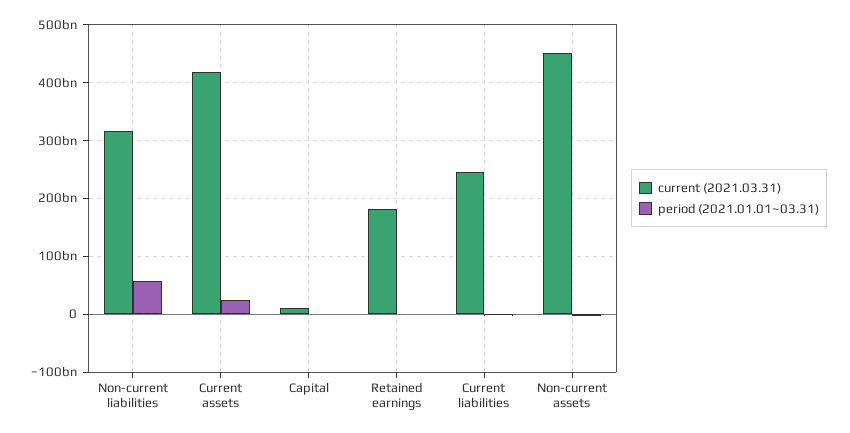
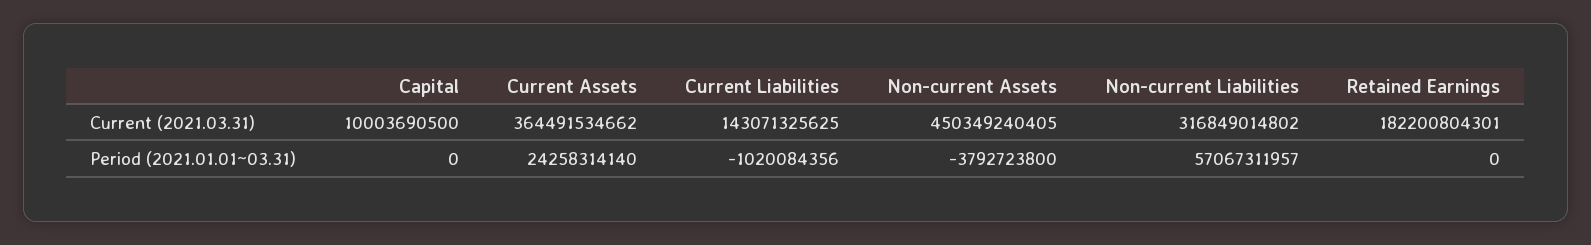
current (2021.03.31), Current assets: 420000000000 -> 364491534662
current (2021.03.31), Current liabilities: 240000000000 -> 143071325625

